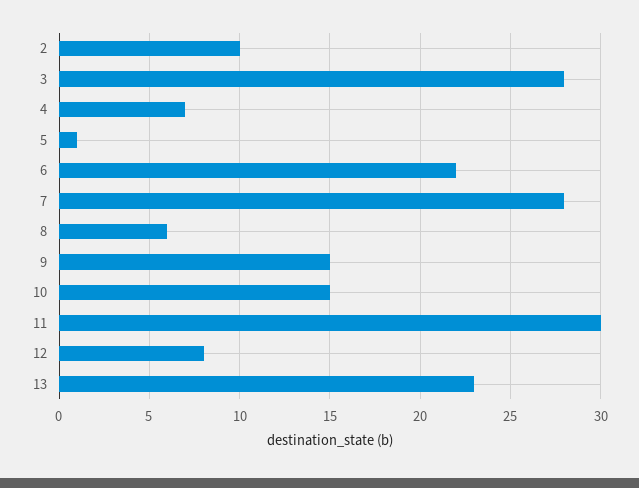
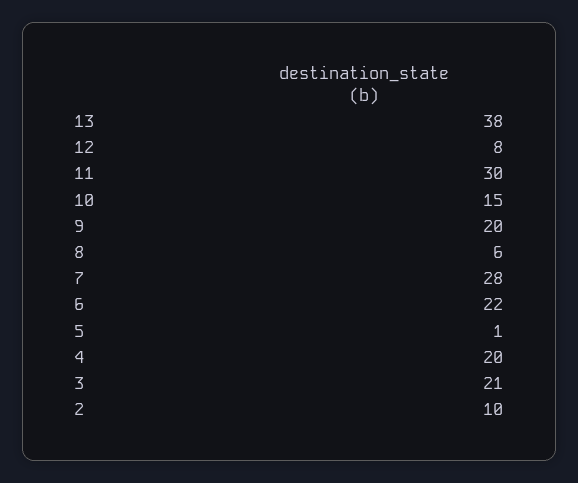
3: 28 -> 21
4: 7 -> 20
9: 15 -> 20
13: 23 -> 38

